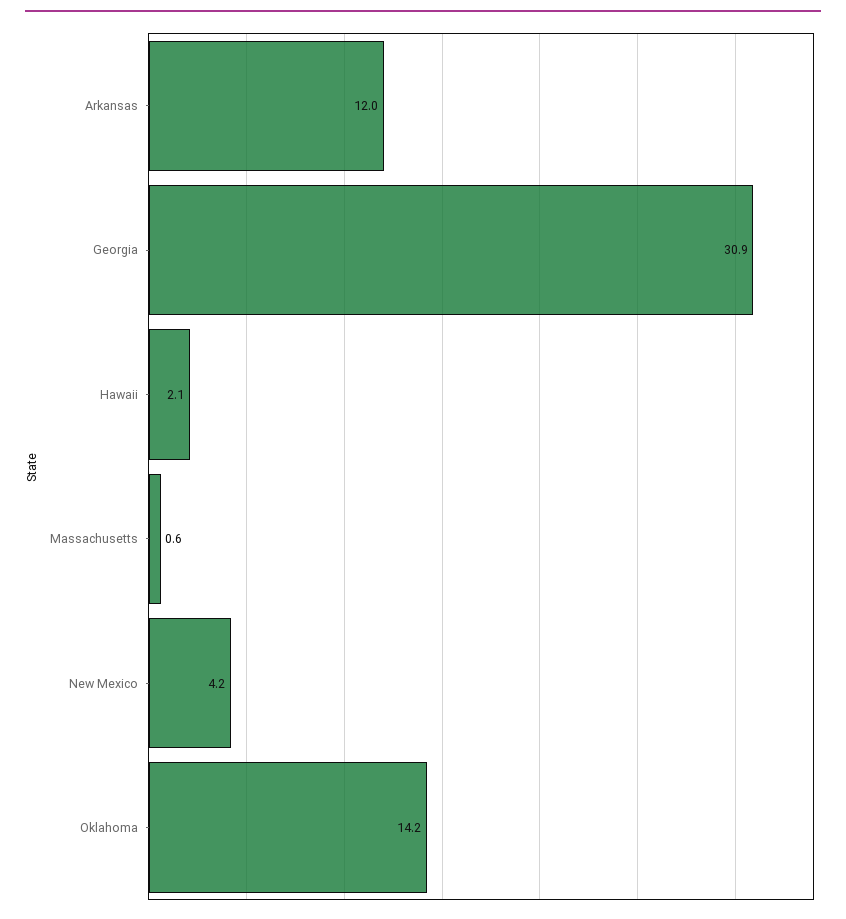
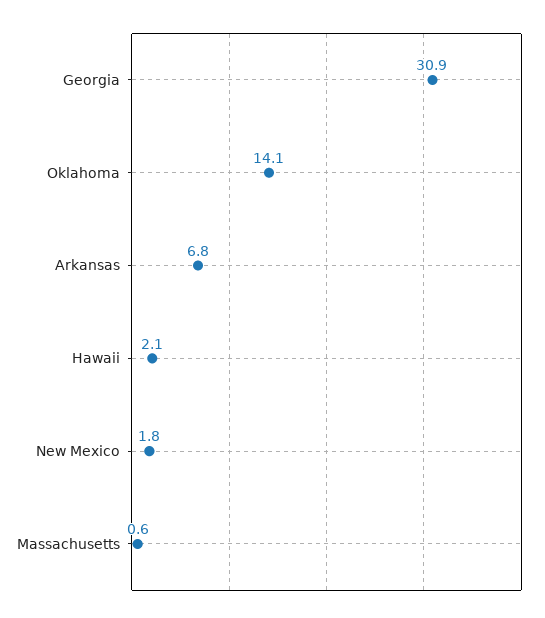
Arkansas: 12 -> 6.8
New Mexico: 4.2 -> 1.8
Oklahoma: 14.2 -> 14.1

